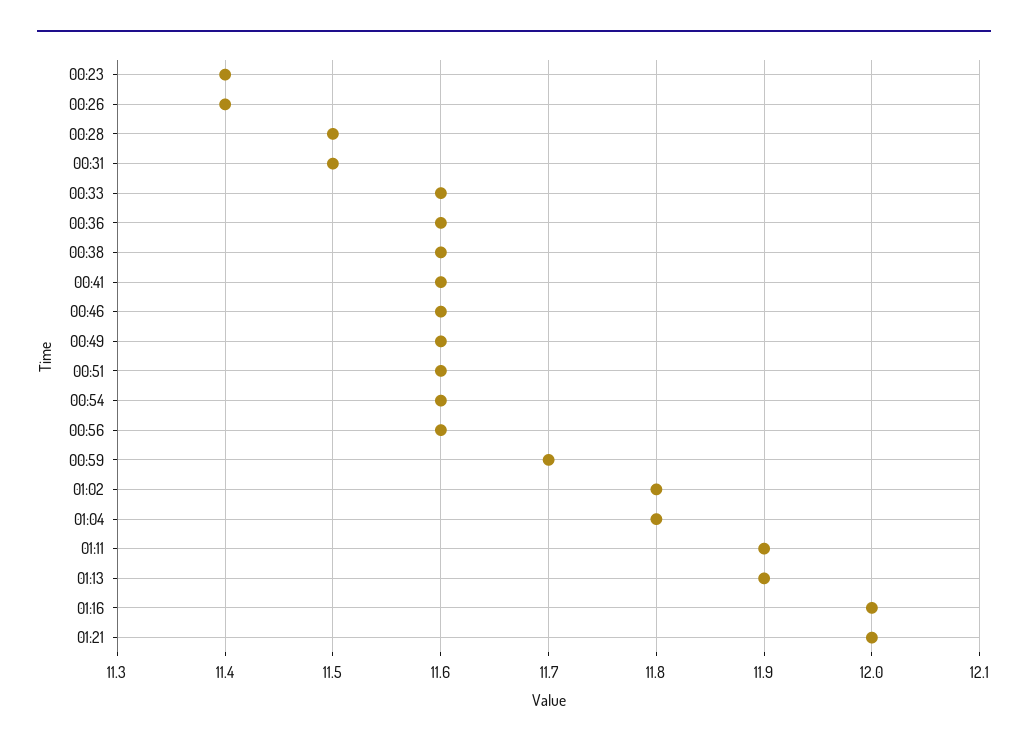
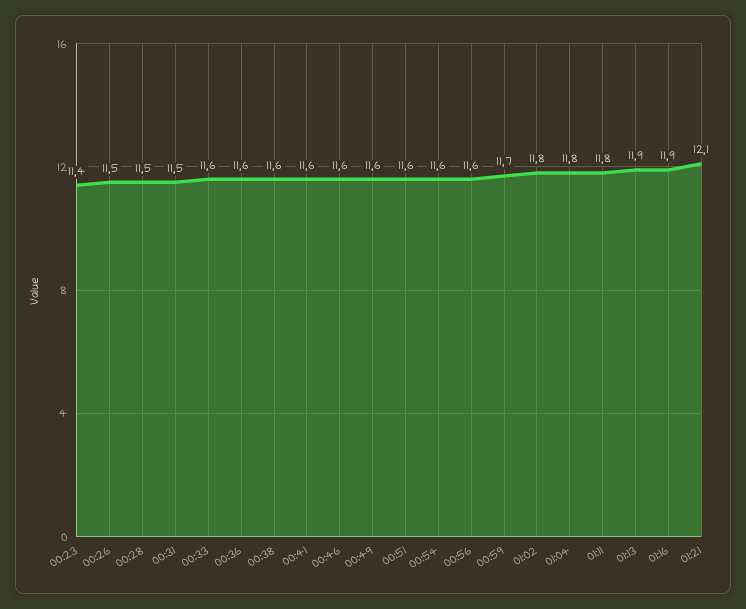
00:26: 11.4 -> 11.5
01:11: 11.9 -> 11.8
01:16: 12 -> 11.9
01:21: 12 -> 12.1

